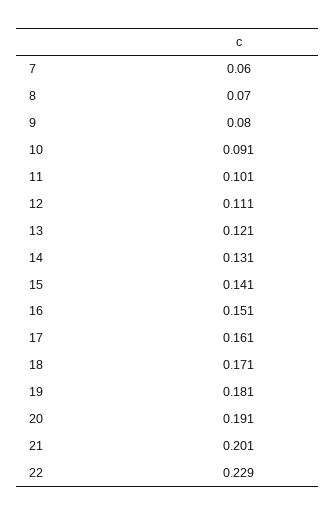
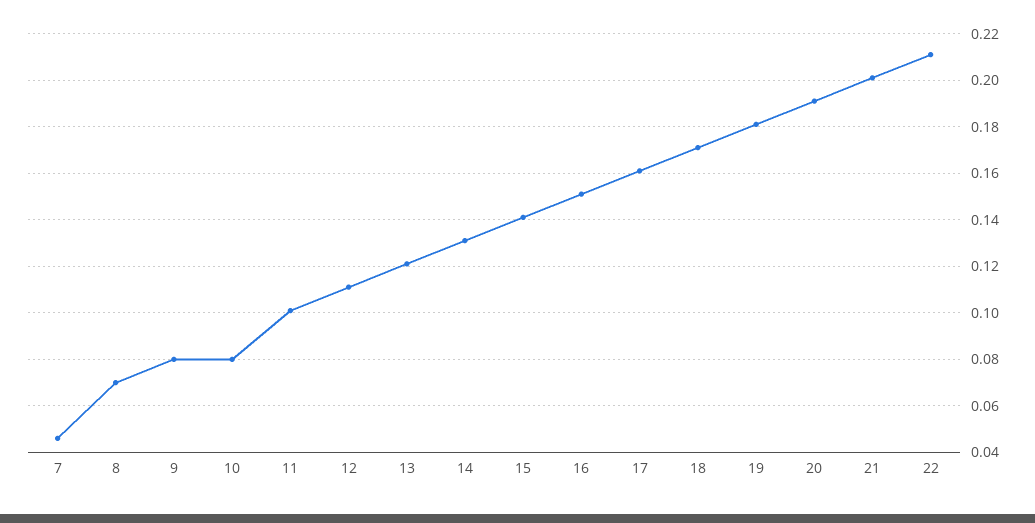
7: 0.06 -> 0.045
10: 0.091 -> 0.08
22: 0.229 -> 0.21

